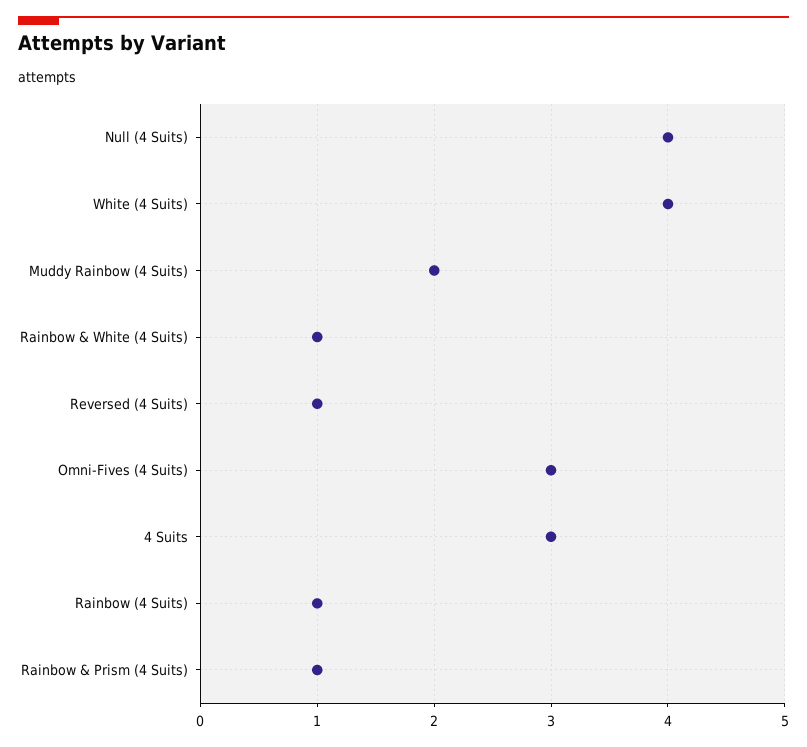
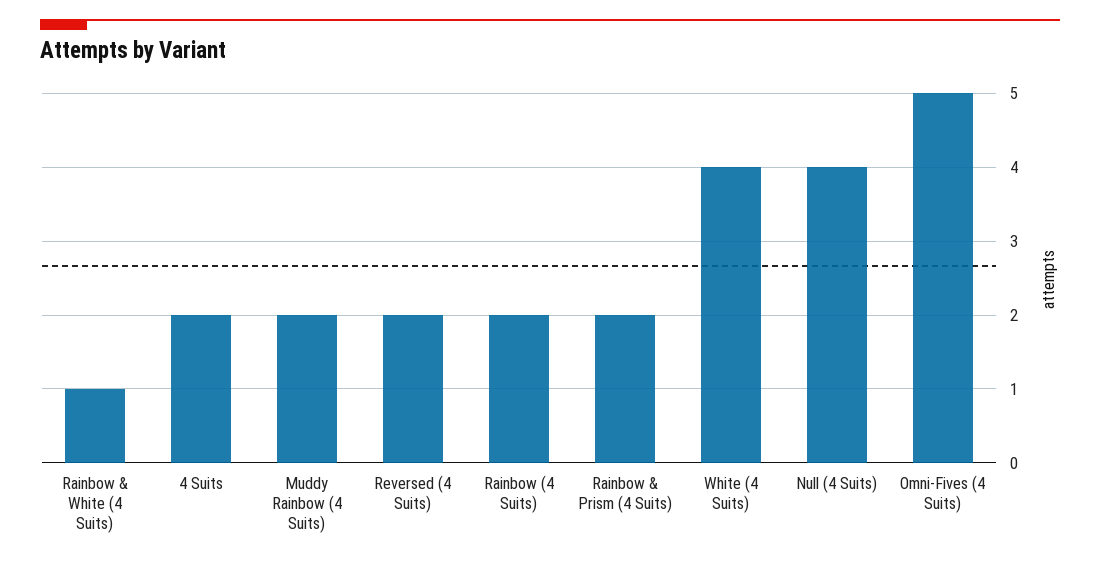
Reversed (4 Suits): 1 -> 2
Omni-Fives (4 Suits): 3 -> 5
4 Suits: 3 -> 2
Rainbow (4 Suits): 1 -> 2
Rainbow & Prism (4 Suits): 1 -> 2

